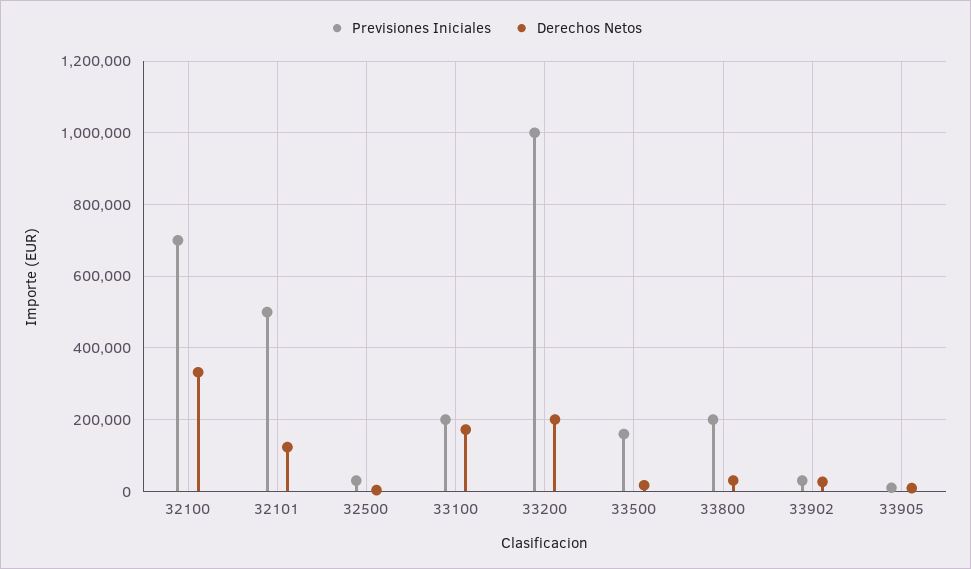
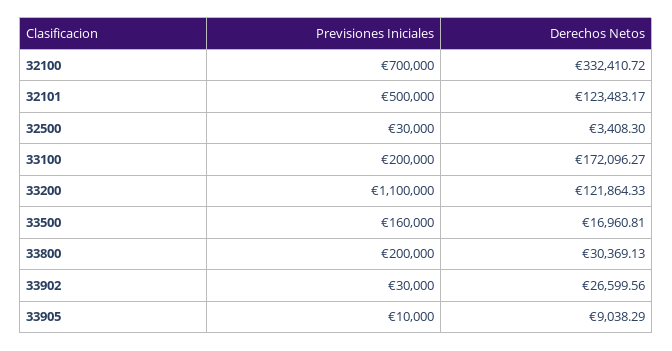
Previsiones Iniciales, 33200: 1000000 -> 1100000
Derechos Netos, 33200: 200000 -> 121864.33

